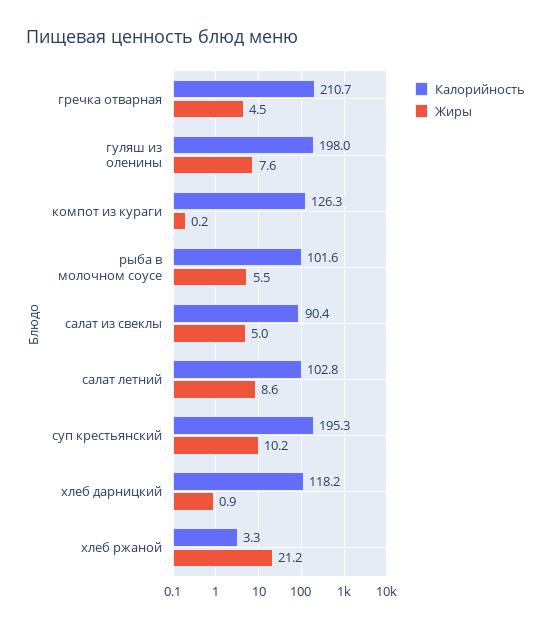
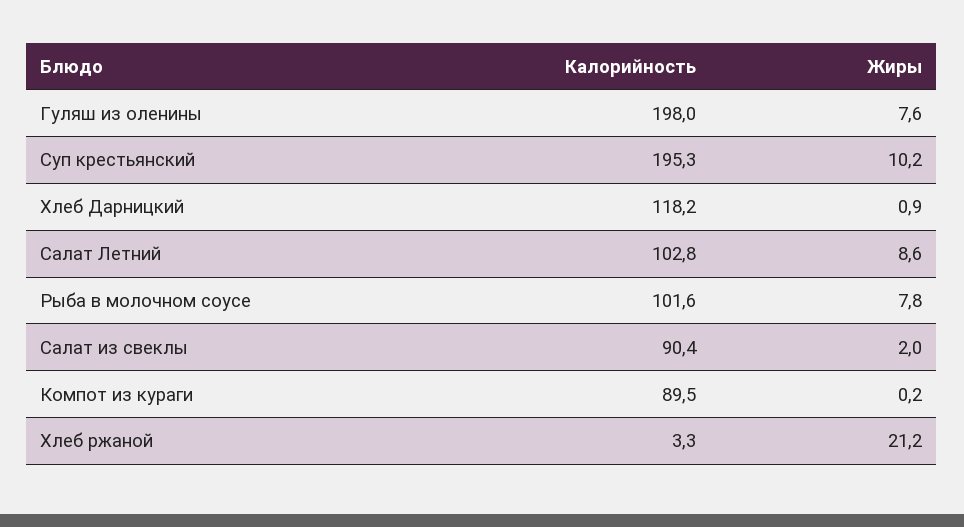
Калорийность, гречка отварная: 210.7 -> none
Жиры, гречка отварная: 4.5 -> none
Калорийность, компот из кураги: 126.3 -> 89.5
Жиры, рыба в молочном соусе: 5.5 -> 7.8
Жиры, салат из свеклы: 5 -> 2

